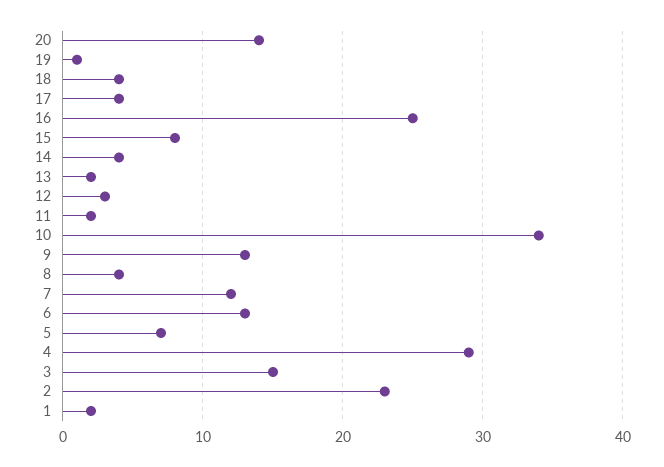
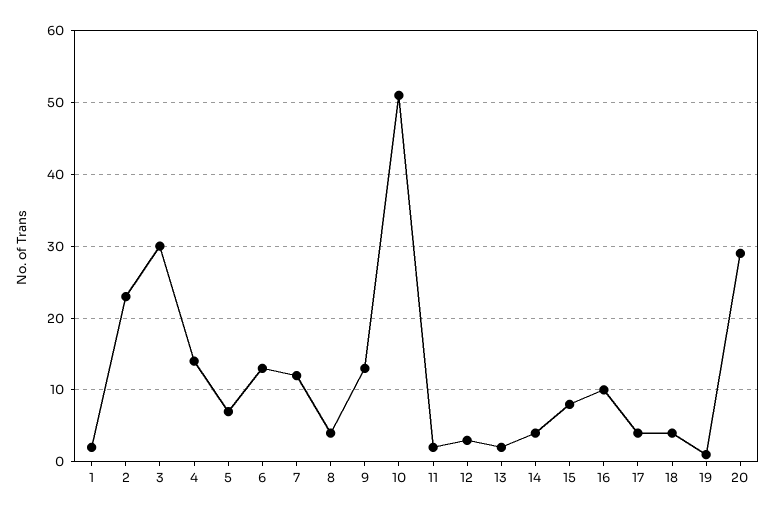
20: 14 -> 29
16: 25 -> 10
10: 34 -> 51
4: 29 -> 14
3: 15 -> 30

